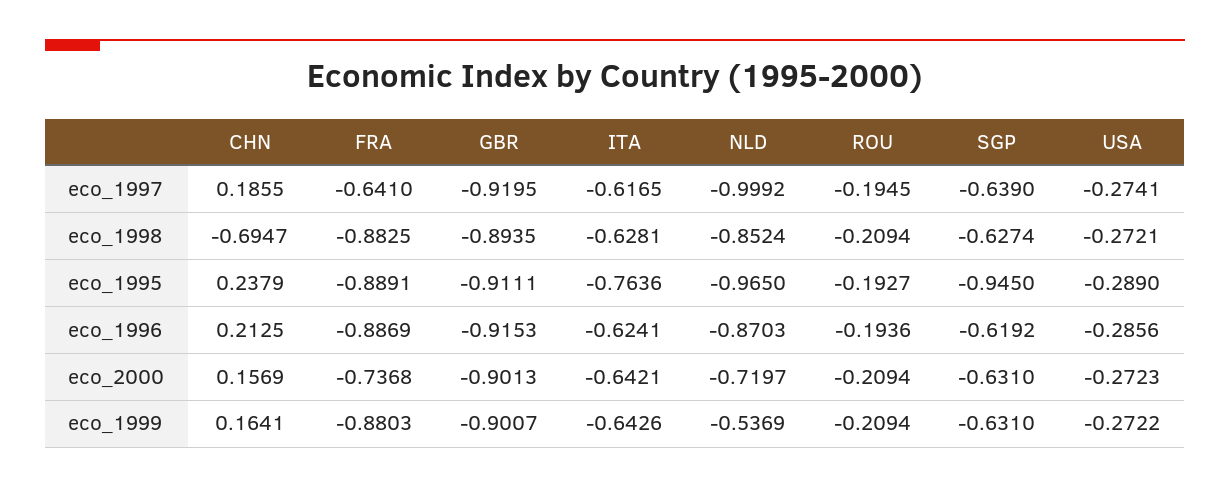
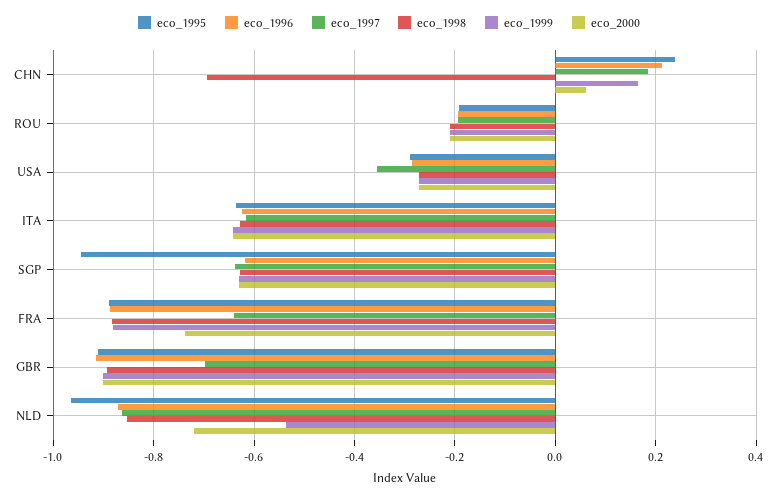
eco_1997, GBR: -0.9195 -> -0.7
eco_1997, NLD: -0.9992 -> -0.86
eco_1997, USA: -0.2741 -> -0.36
eco_1995, ITA: -0.7636 -> -0.64
eco_2000, CHN: 0.1569 -> 0.06

